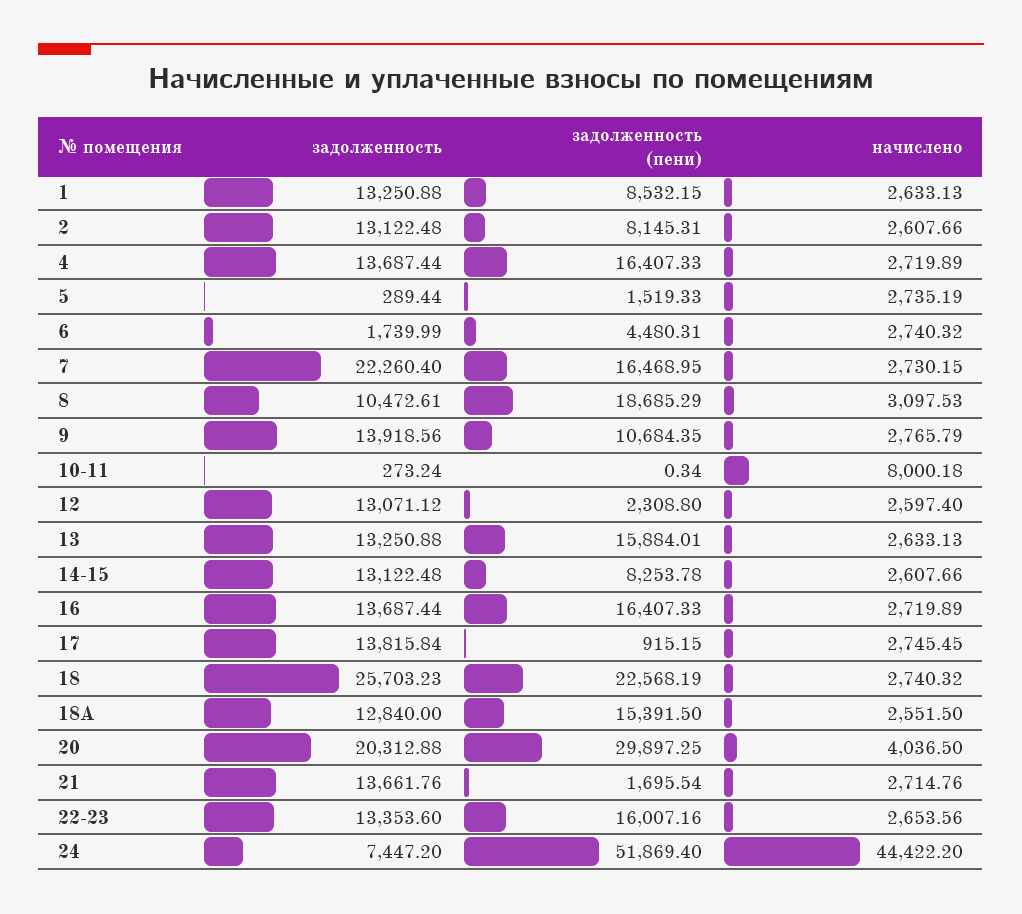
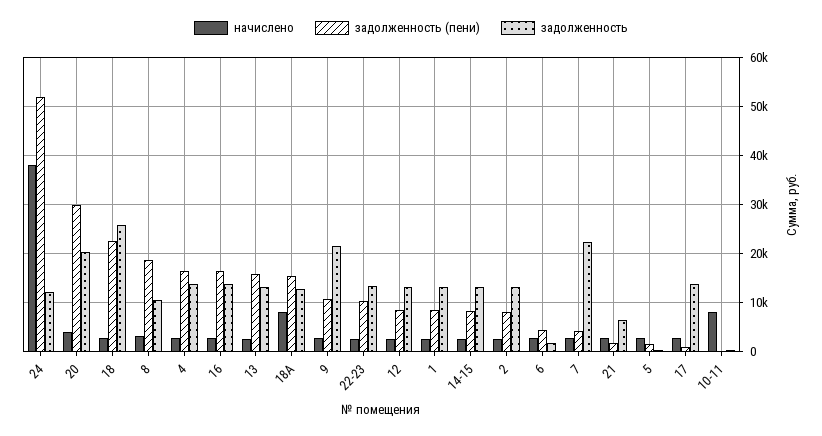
задолженность (пени), 7: 16468.95 -> 4000
задолженность, 9: 13918.56 -> 22000
задолженность (пени), 12: 2308.8 -> 8000
начислено, 18А: 2551.5 -> 8000
задолженность, 21: 13661.76 -> 6000
задолженность (пени), 22-23: 16007.16 -> 10000
задолженность, 24: 7447.2 -> 12000
начислено, 24: 44422.2 -> 38000

